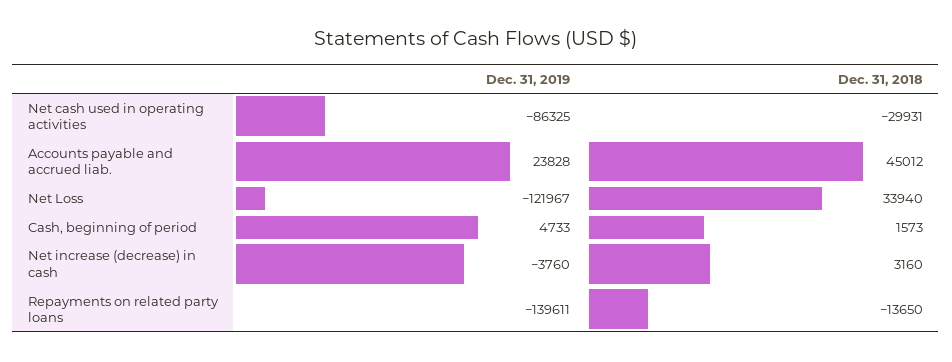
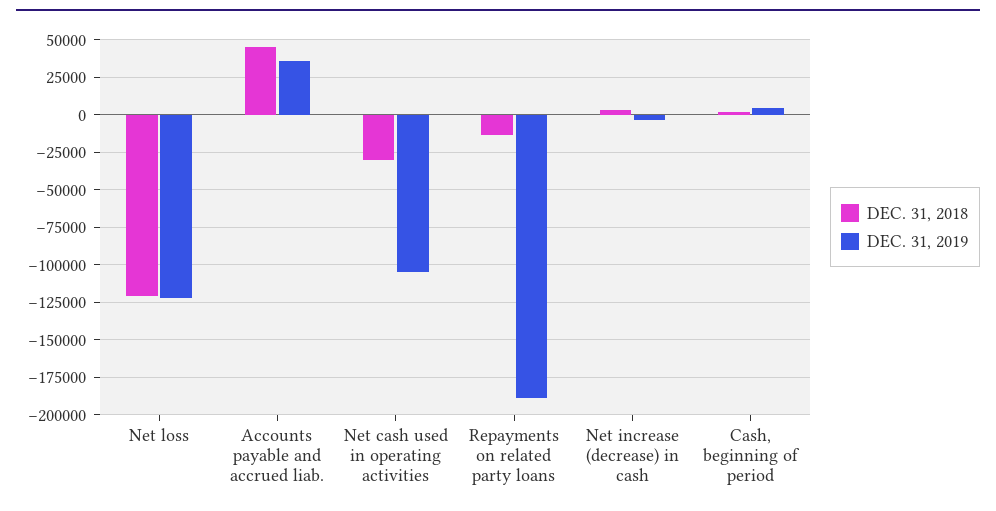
Dec. 31, 2019, Net cash used in operating activities: -86325 -> -105000
Dec. 31, 2019, Accounts payable and accrued liab.: 23828 -> 35000
Dec. 31, 2018, Net Loss: 33940 -> -120000
Dec. 31, 2019, Repayments on related party loans: -139611 -> -190000

